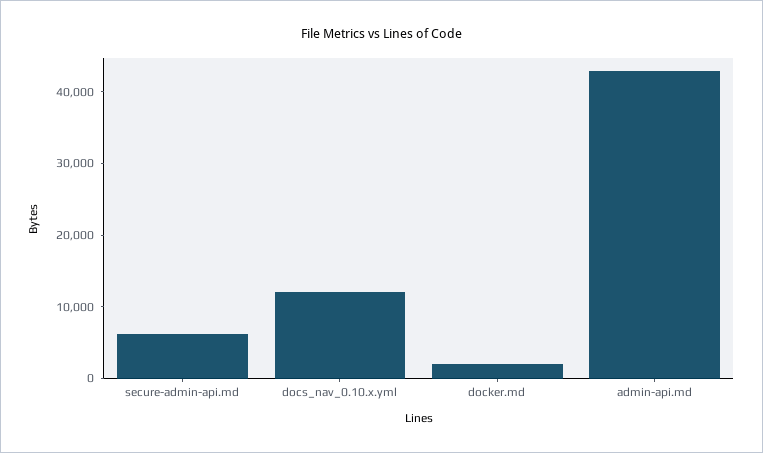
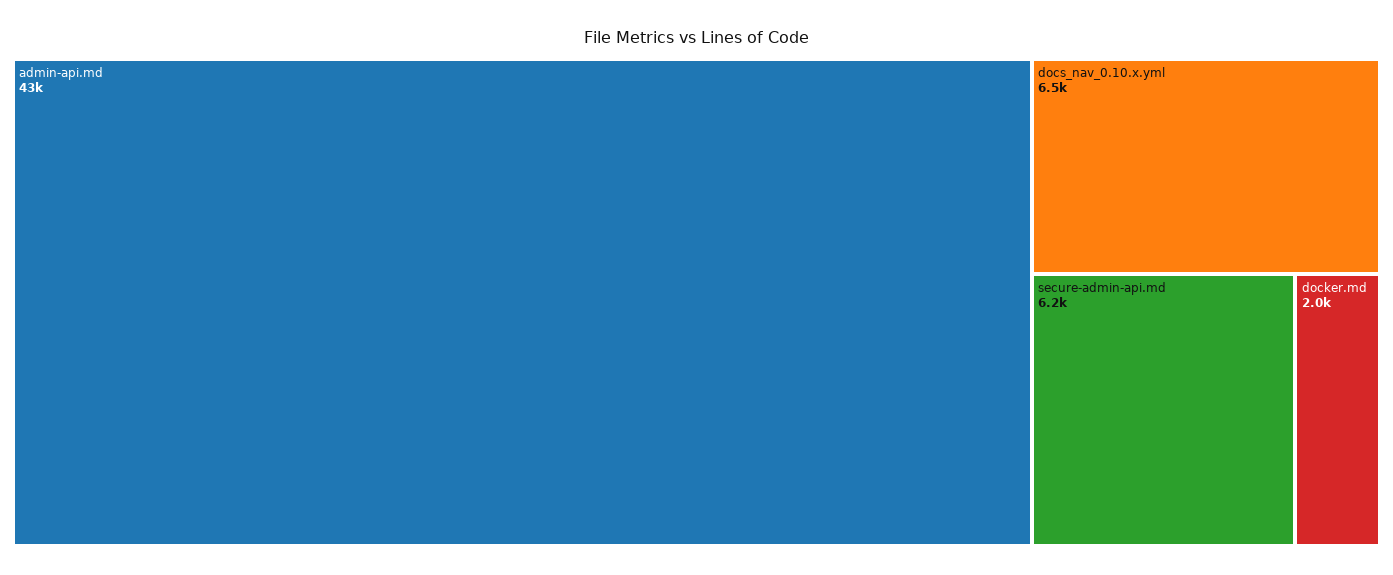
docs_nav_0.10.x.yml: 12000 -> 6500

